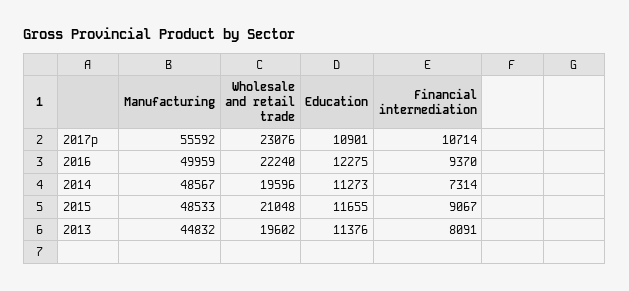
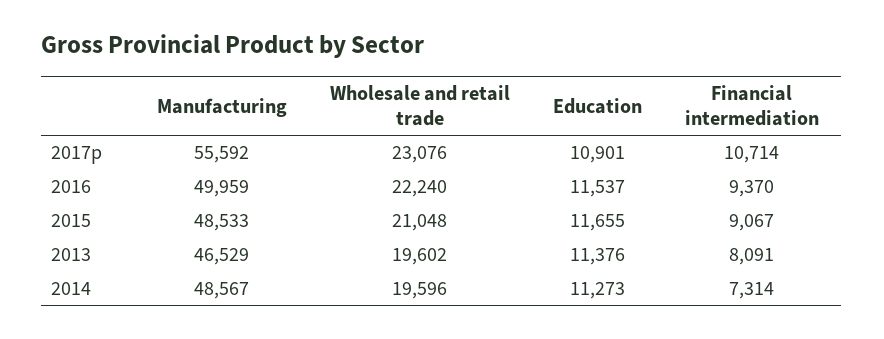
Education, 2016: 12275 -> 11537
Manufacturing, 2013: 44832 -> 46529

